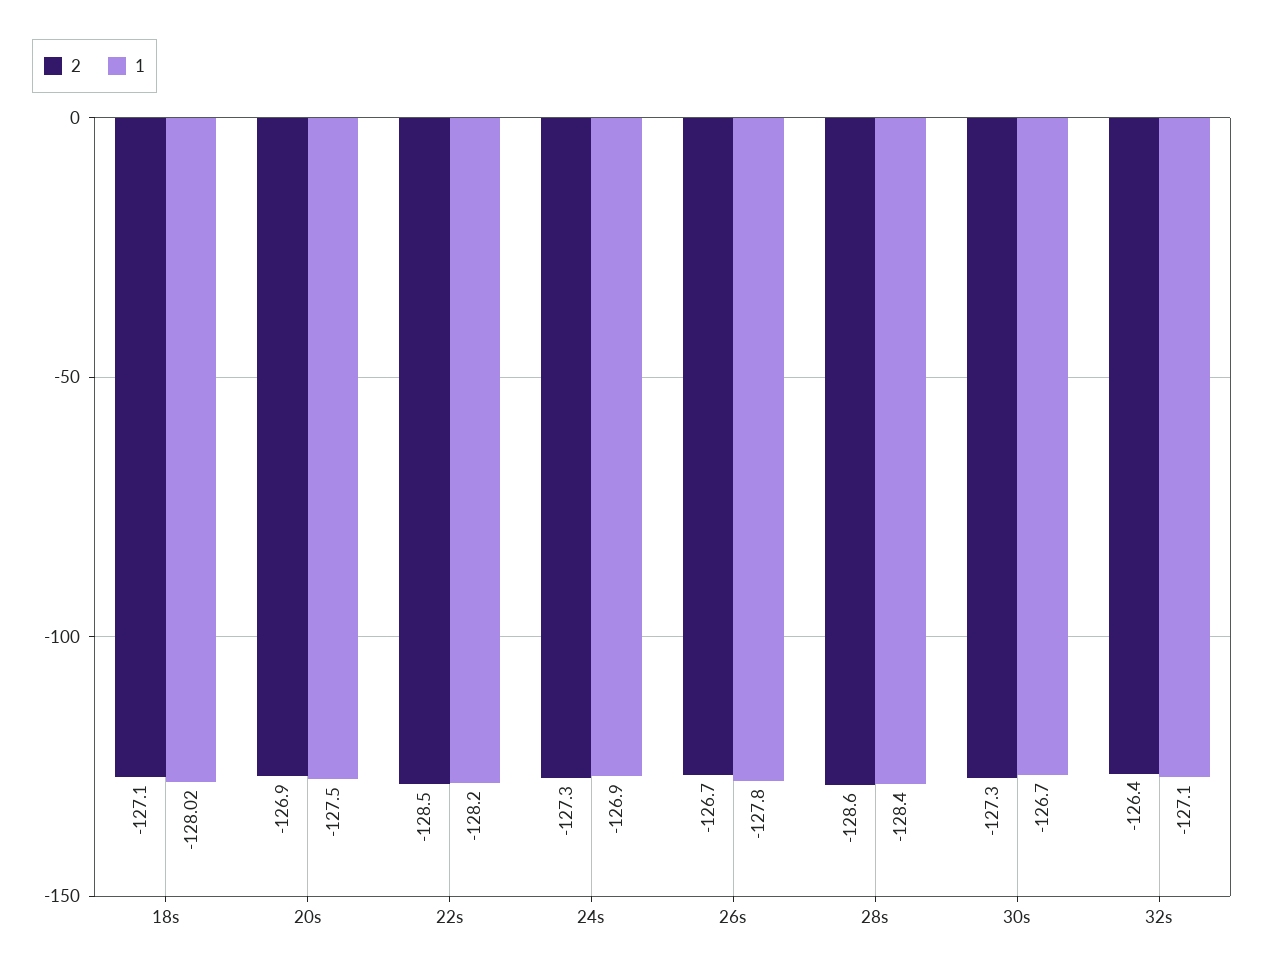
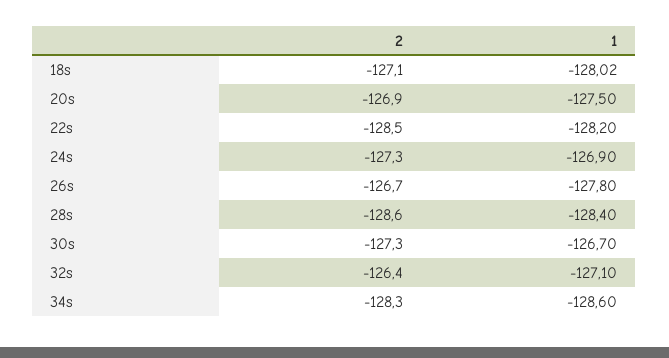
2, 34s: none -> -128.3
1, 34s: none -> -128.6

